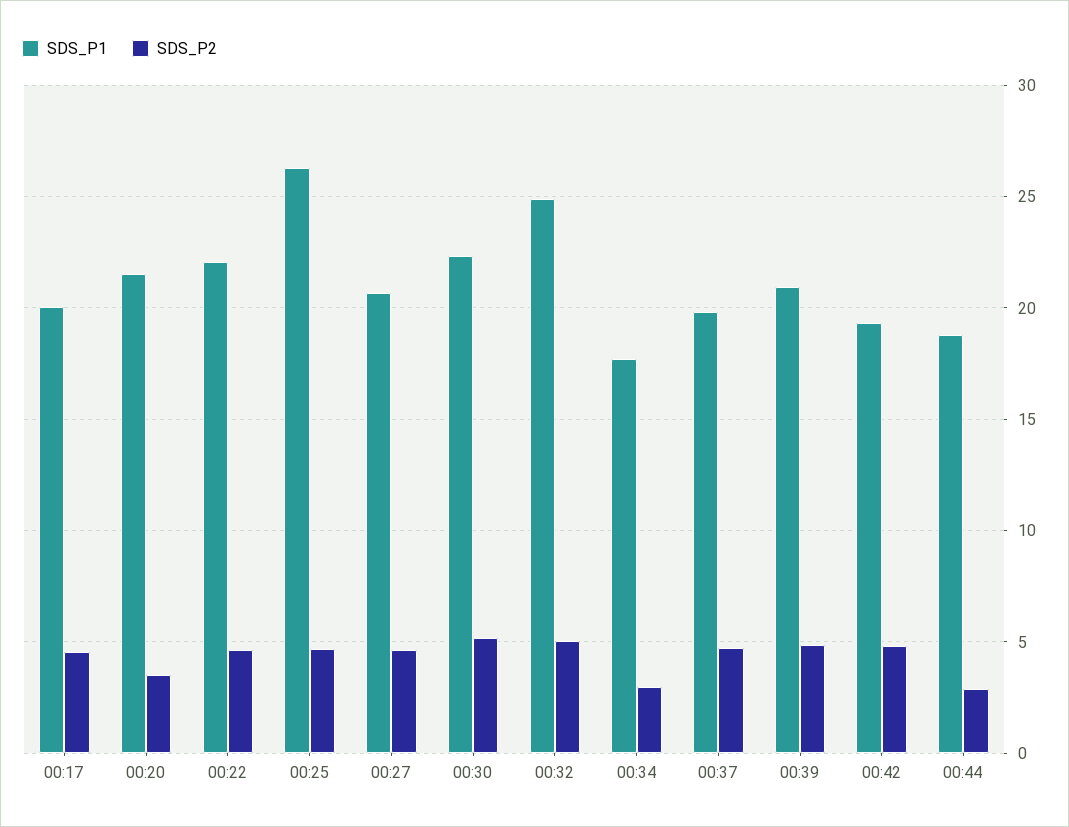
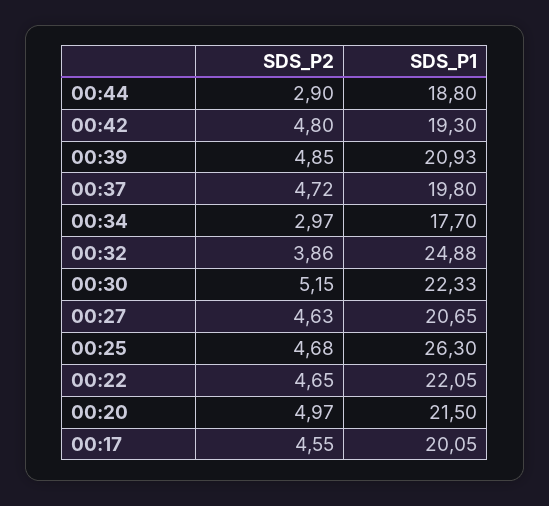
SDS_P2, 00:20: 3.5 -> 4.97
SDS_P2, 00:32: 5 -> 3.86

